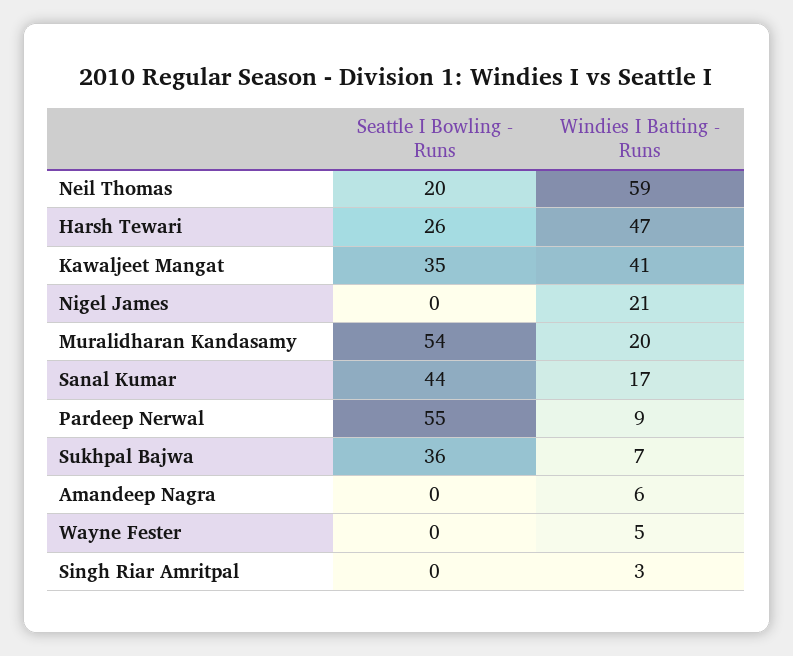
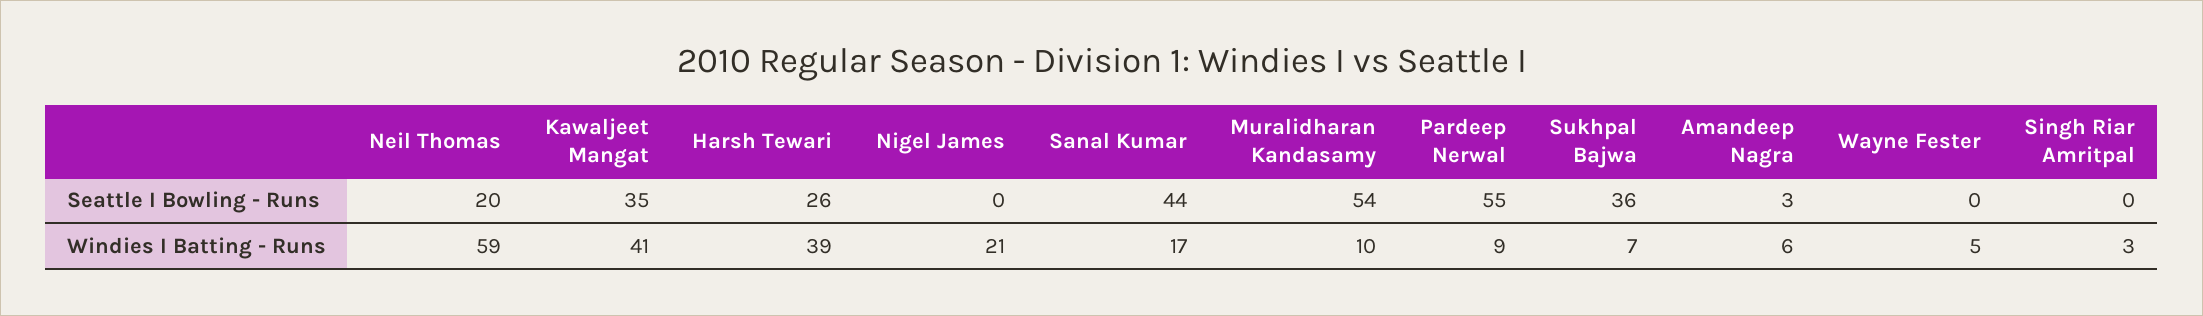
Windies I Batting - Runs, Harsh Tewari: 47 -> 39
Windies I Batting - Runs, Muralidharan Kandasamy: 20 -> 10
Seattle I Bowling - Runs, Amandeep Nagra: 0 -> 3

